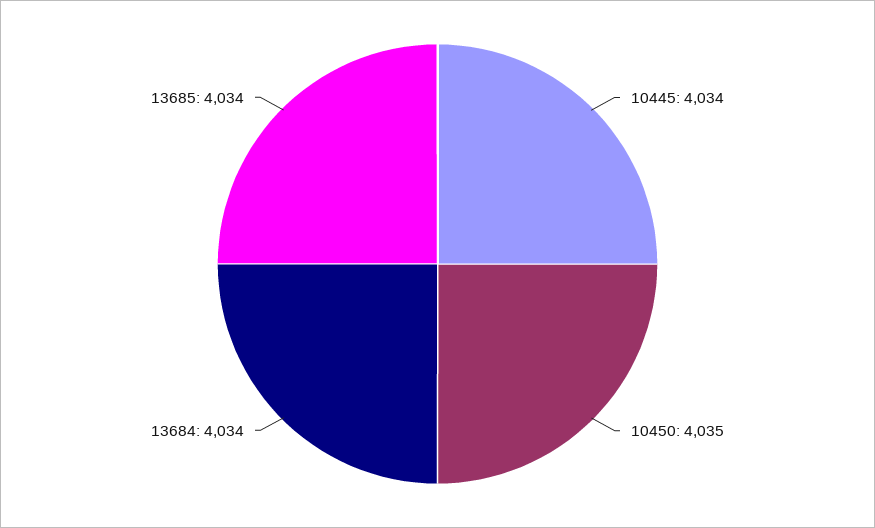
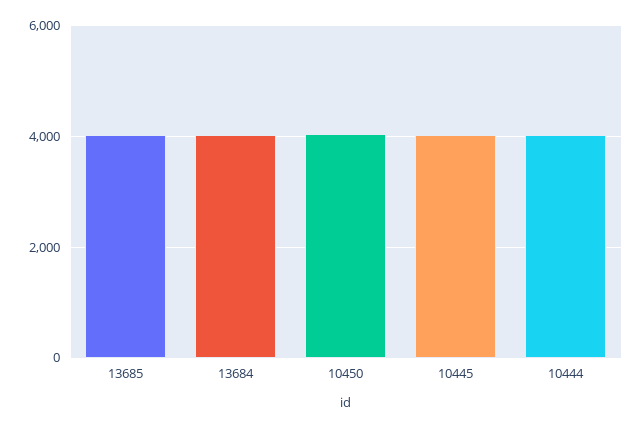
10444: none -> 4000

